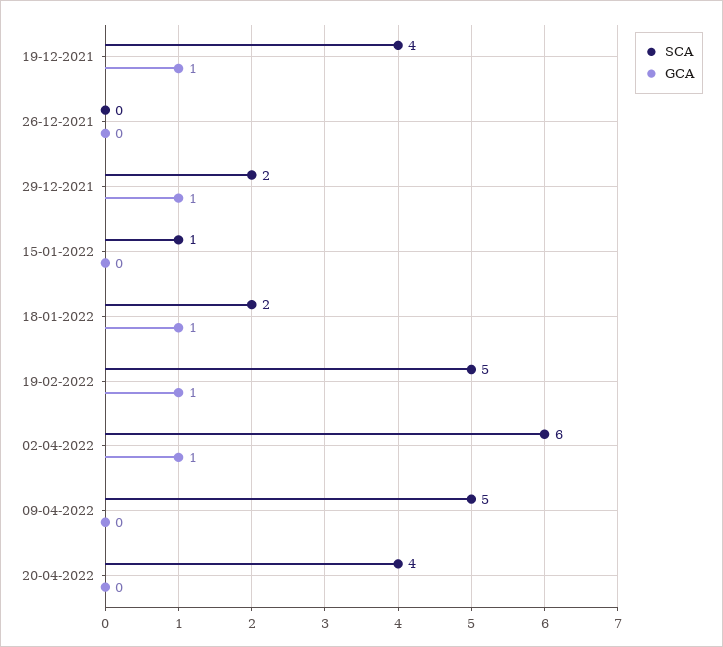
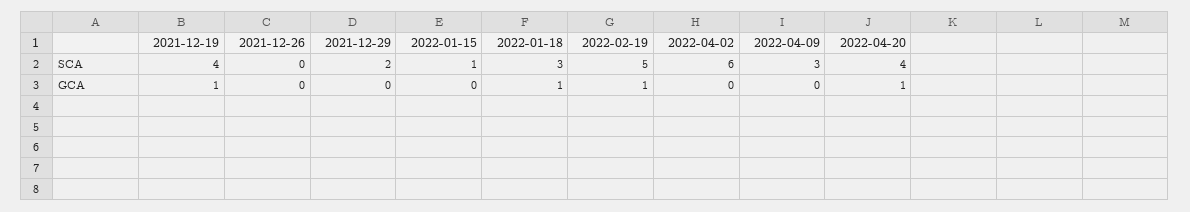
GCA, 29-12-2021: 1 -> 0
SCA, 18-01-2022: 2 -> 3
GCA, 02-04-2022: 1 -> 0
SCA, 09-04-2022: 5 -> 3
GCA, 20-04-2022: 0 -> 1

